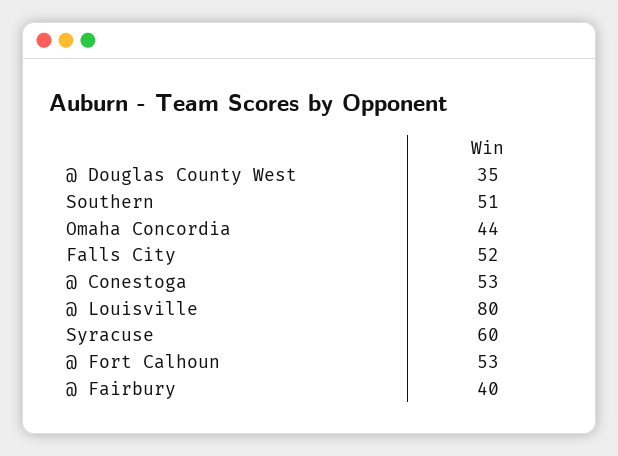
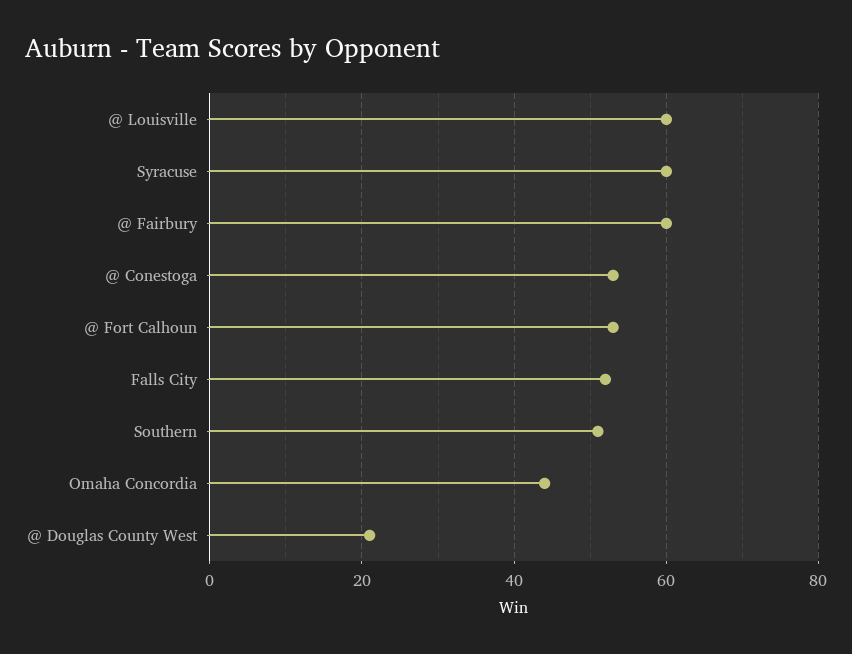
@ Douglas County West: 35 -> 20
@ Louisville: 80 -> 60
@ Fairbury: 40 -> 60

